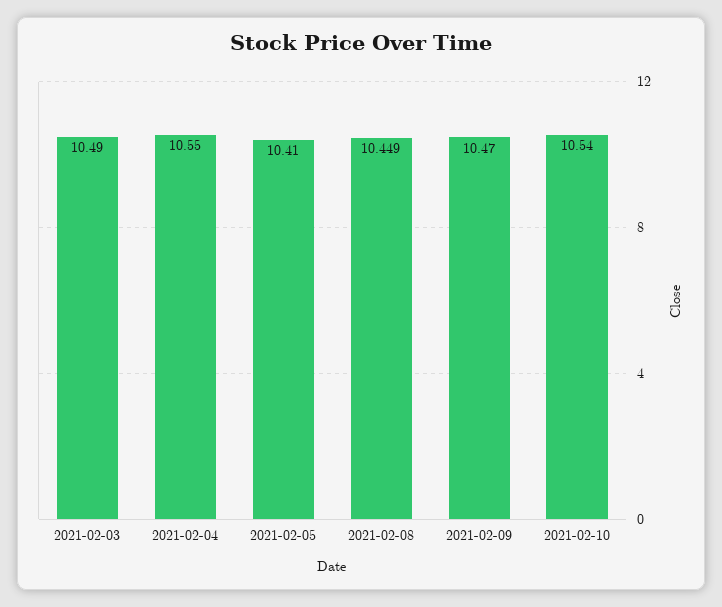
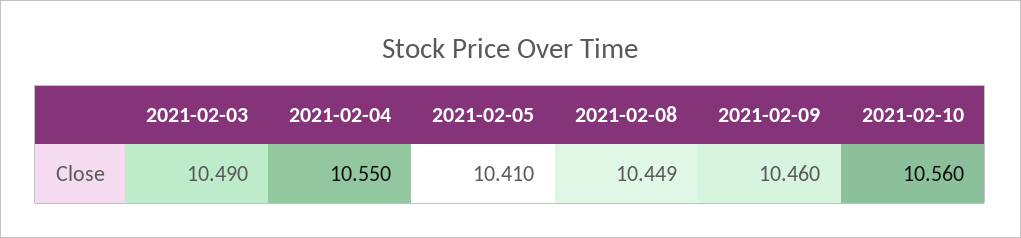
2021-02-09: 10.47 -> 10.46
2021-02-10: 10.54 -> 10.56

